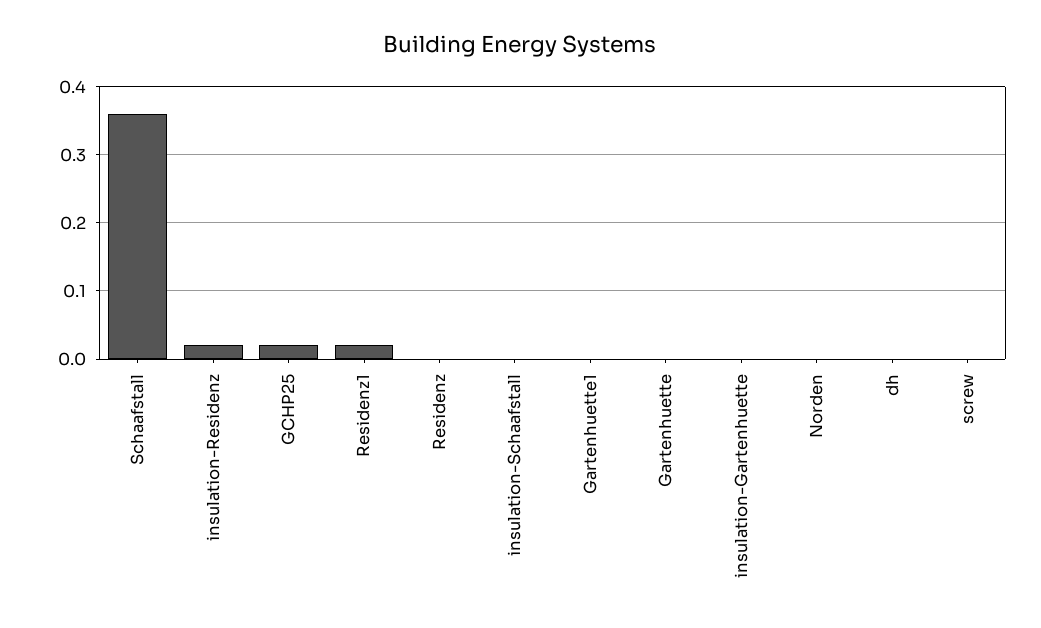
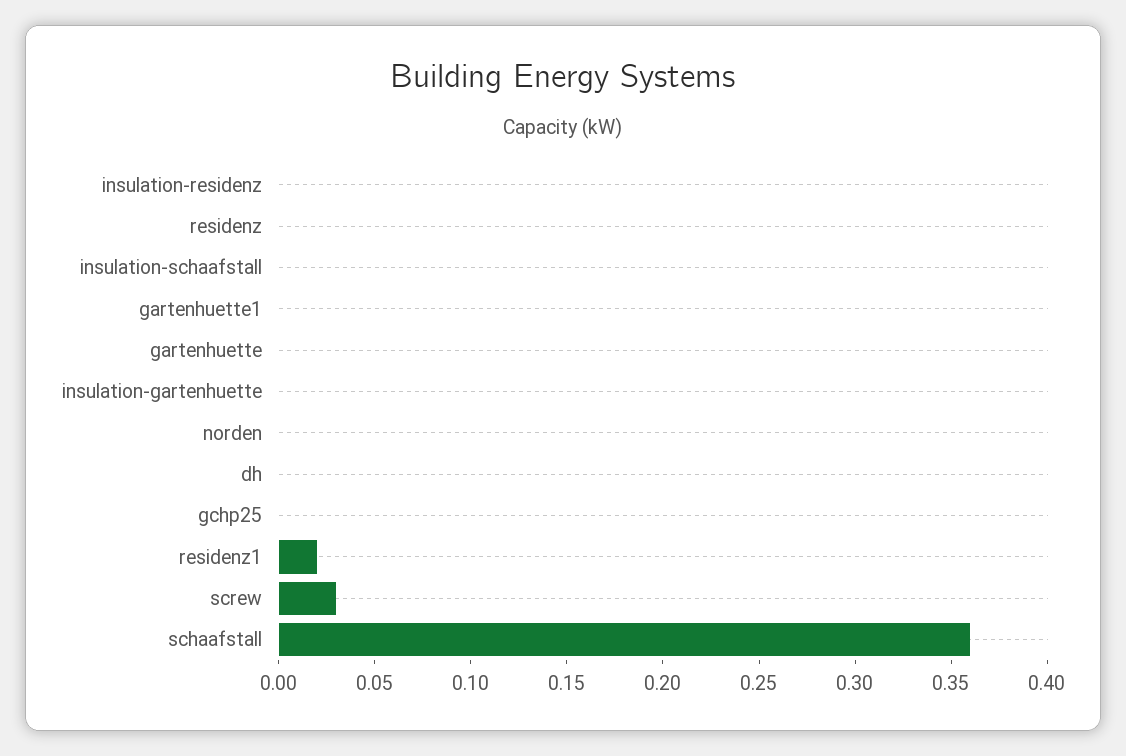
insulation-Residenz: 0.02 -> 0
GCHP25: 0.02 -> 0
screw: 0 -> 0.03

